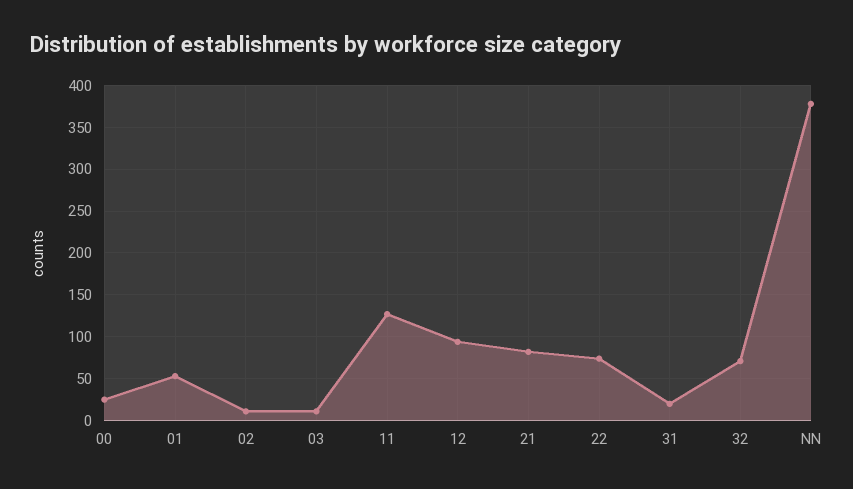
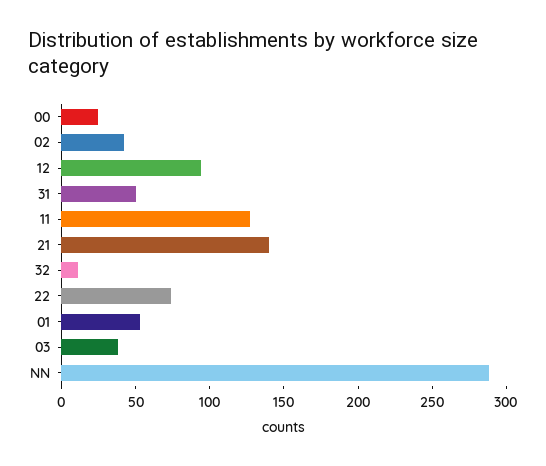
02: 10 -> 40
03: 10 -> 40
21: 80 -> 140
31: 20 -> 50
32: 70 -> 10
NN: 380 -> 290

